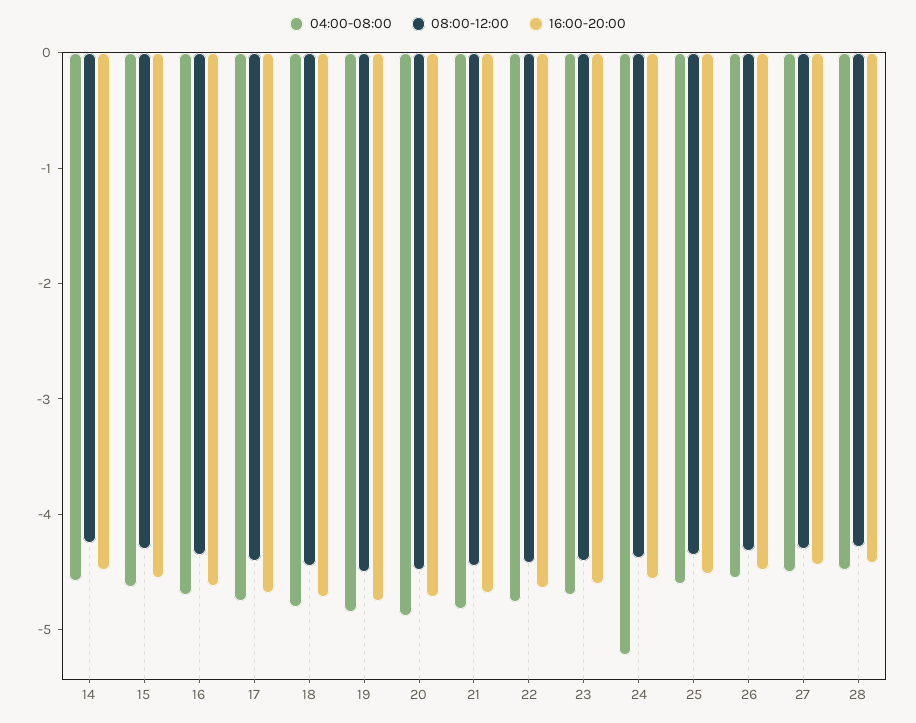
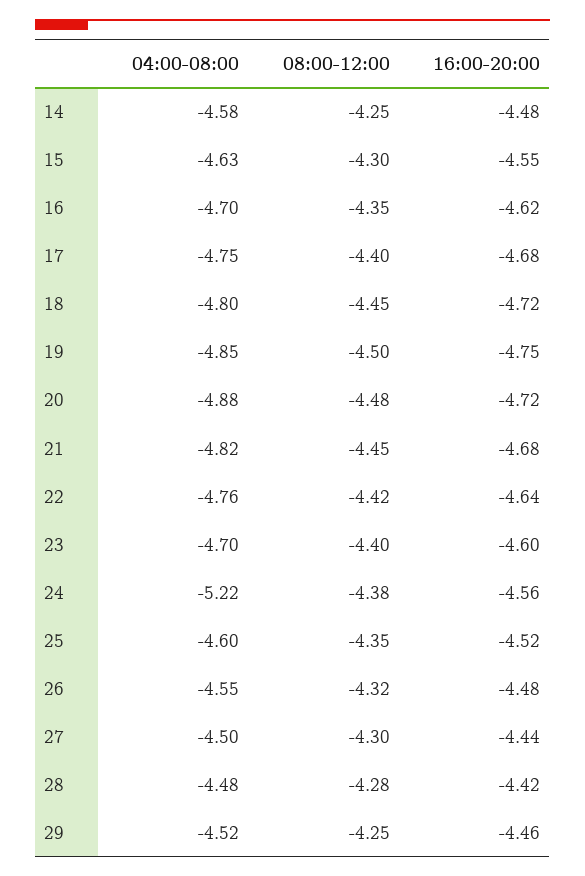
04:00-08:00, 29: none -> -4.52
08:00-12:00, 29: none -> -4.25
16:00-20:00, 29: none -> -4.46

